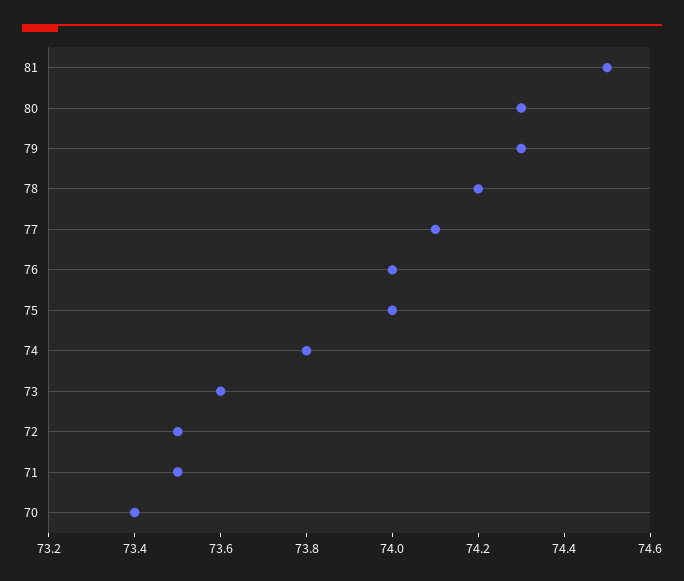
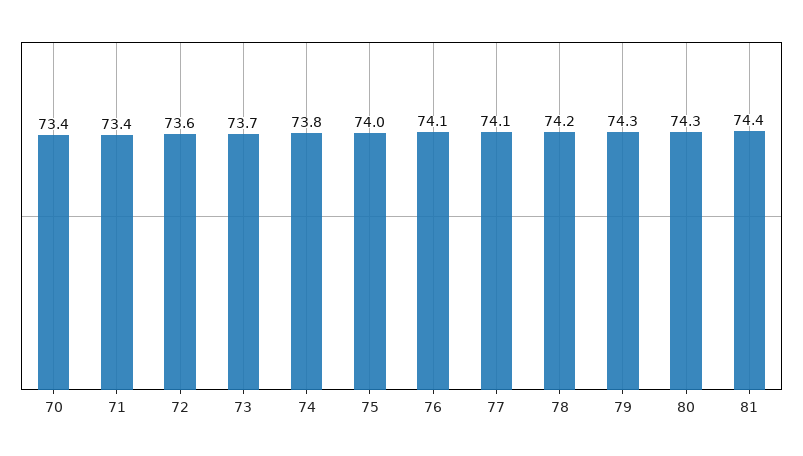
81: 74.5 -> 74.4
76: 74 -> 74.1
73: 73.6 -> 73.7
72: 73.5 -> 73.6
71: 73.5 -> 73.4

